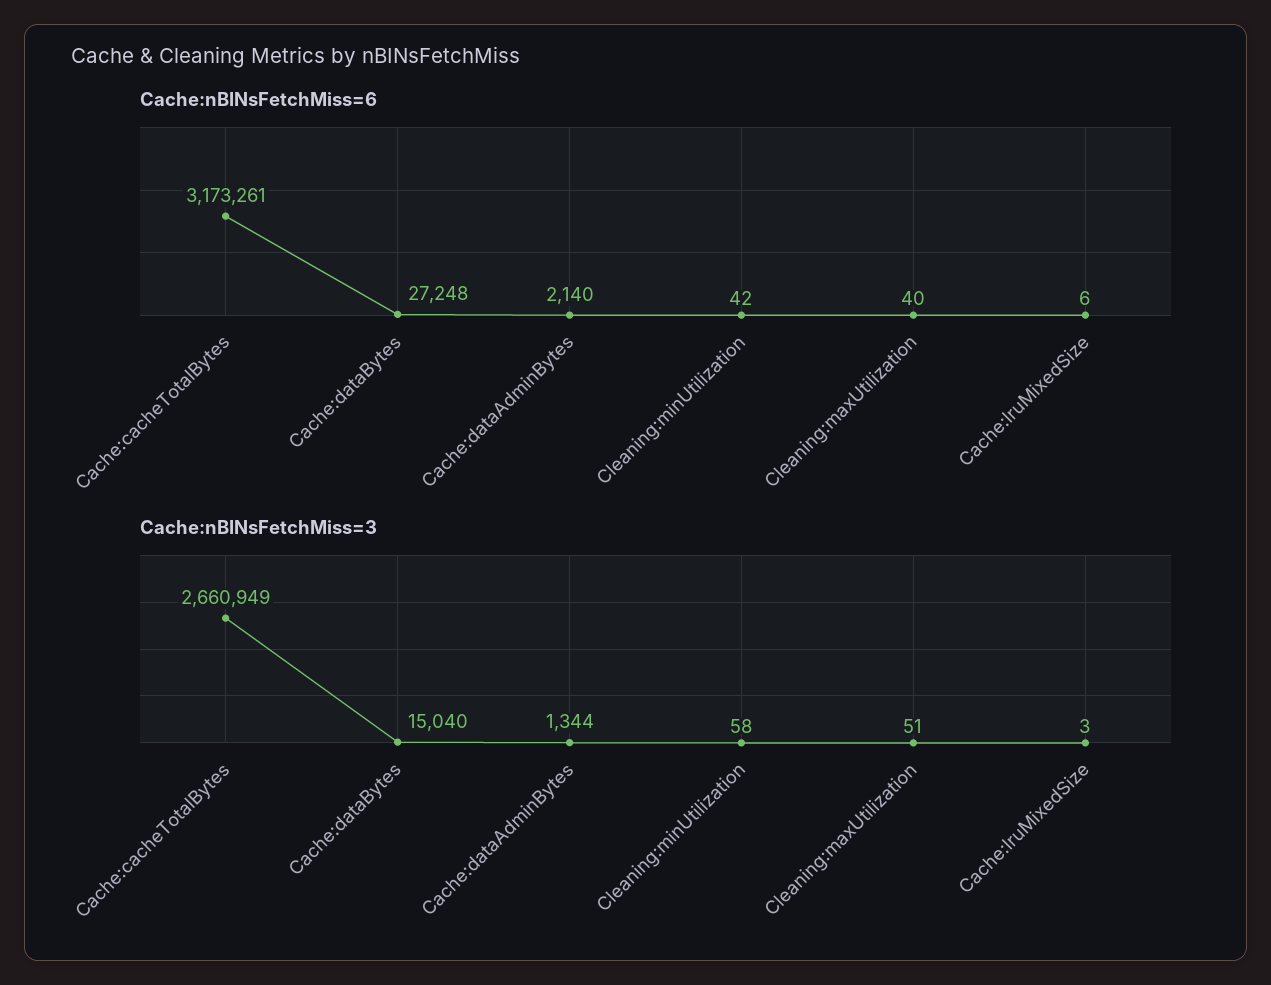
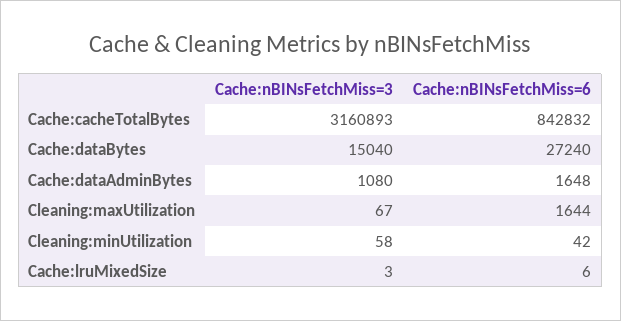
Cache:nBINsFetchMiss=6, Cache:cacheTotalBytes: 3173261 -> 842832
Cache:nBINsFetchMiss=6, Cache:dataBytes: 27248 -> 27240
Cache:nBINsFetchMiss=6, Cache:dataAdminBytes: 2140 -> 1648
Cache:nBINsFetchMiss=6, Cleaning:maxUtilization: 40 -> 1644
Cache:nBINsFetchMiss=3, Cache:cacheTotalBytes: 2660949 -> 3160893
Cache:nBINsFetchMiss=3, Cache:dataAdminBytes: 1344 -> 1080
Cache:nBINsFetchMiss=3, Cleaning:maxUtilization: 51 -> 67

